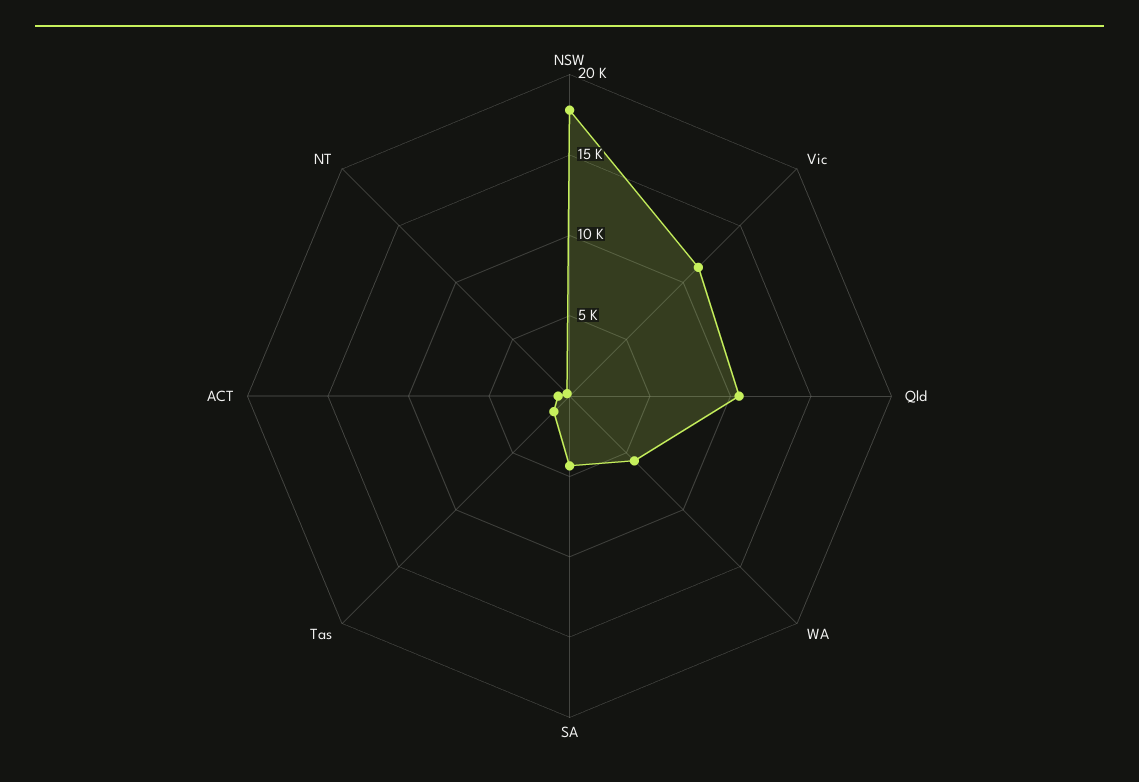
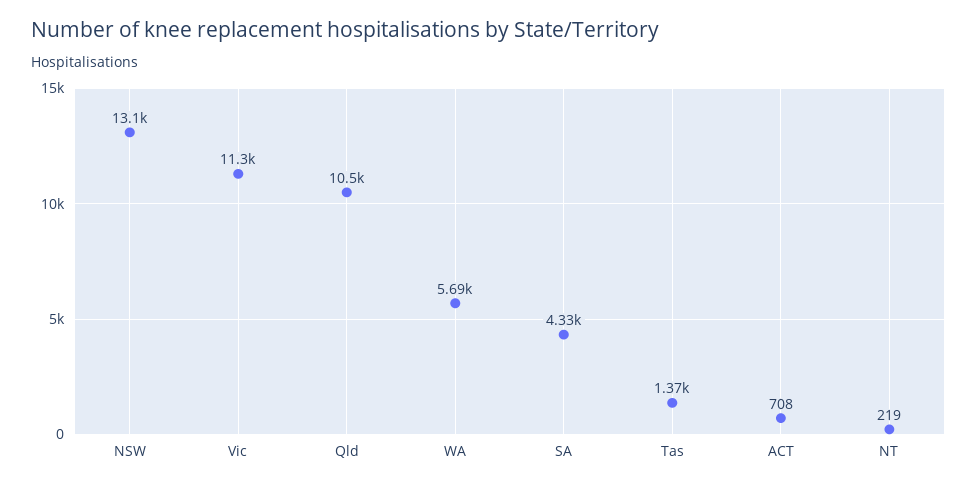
NSW: 18000 -> 13100

